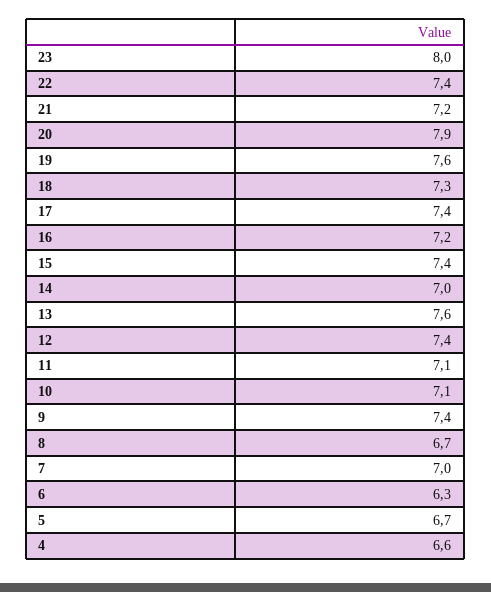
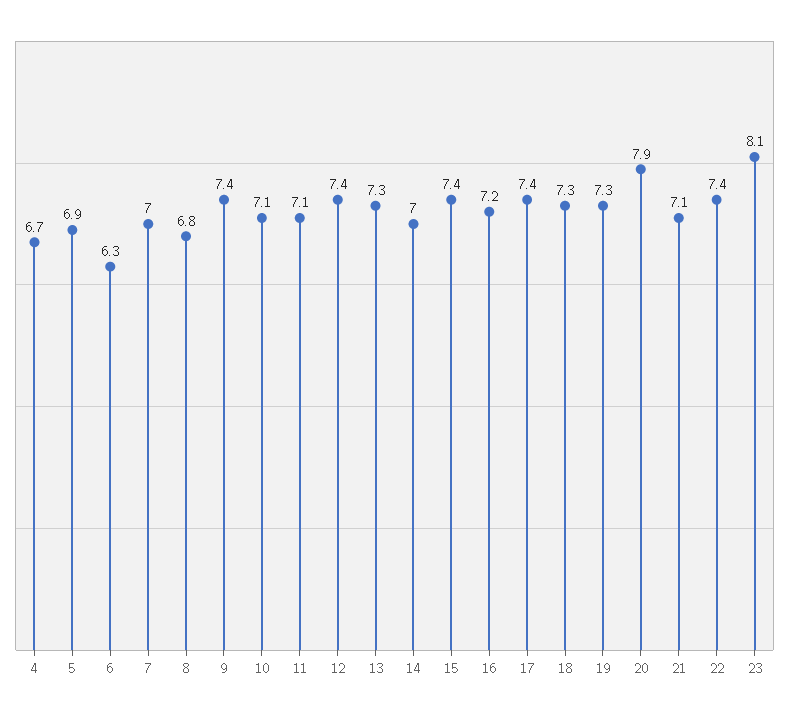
23: 8 -> 8.1
21: 7.2 -> 7.1
19: 7.6 -> 7.3
13: 7.6 -> 7.3
8: 6.7 -> 6.8
5: 6.7 -> 6.9
4: 6.6 -> 6.7

